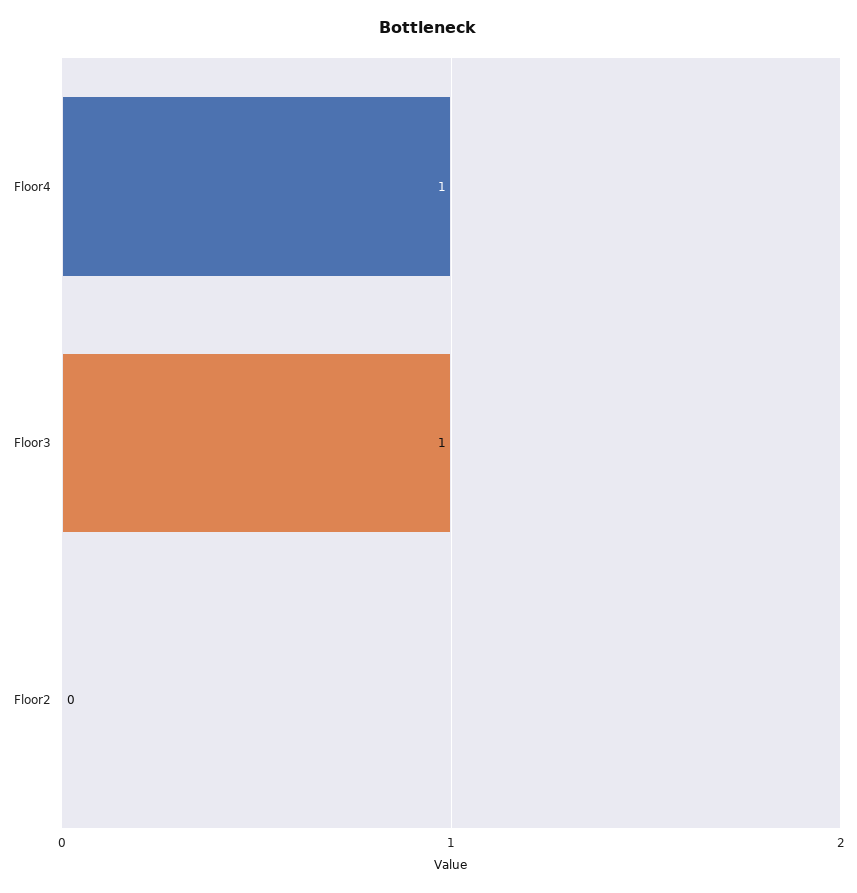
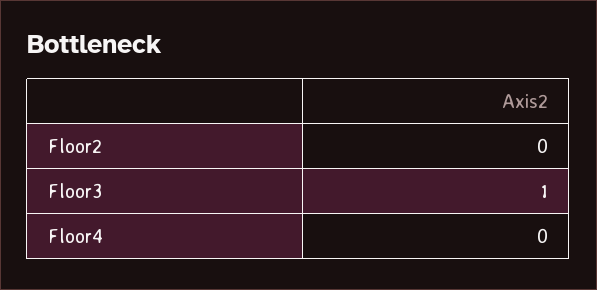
Floor4: 1 -> 0

